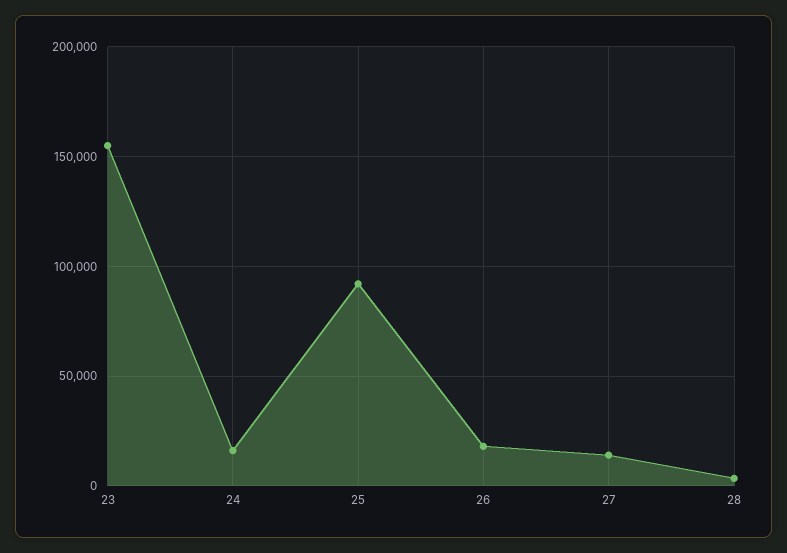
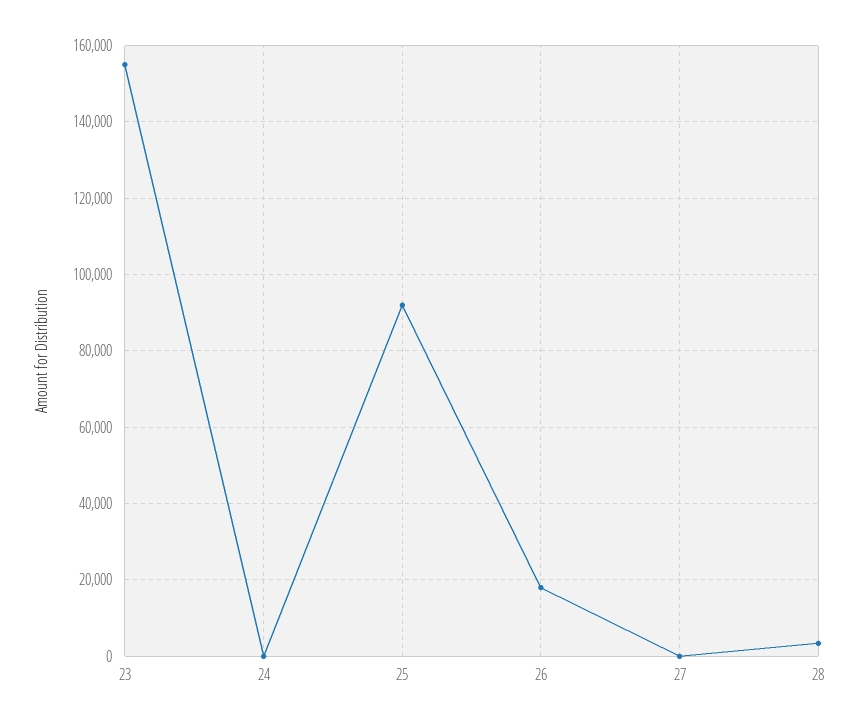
24: 15000 -> 0
27: 15000 -> 0

